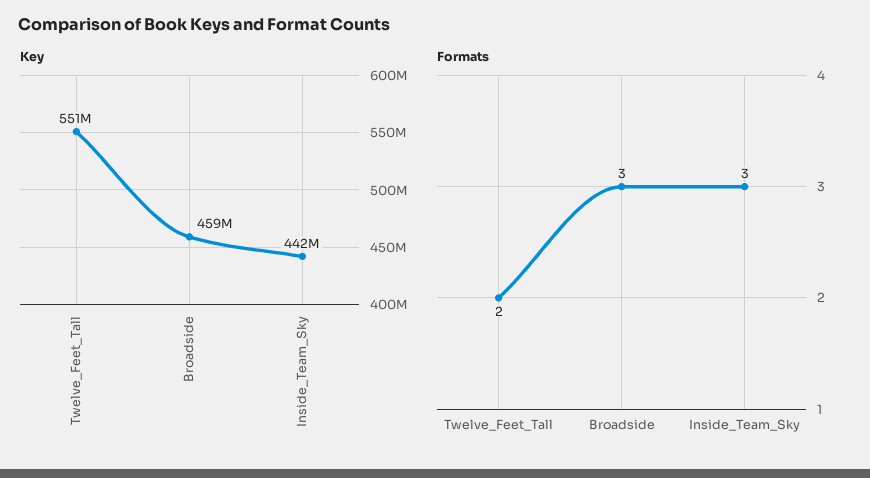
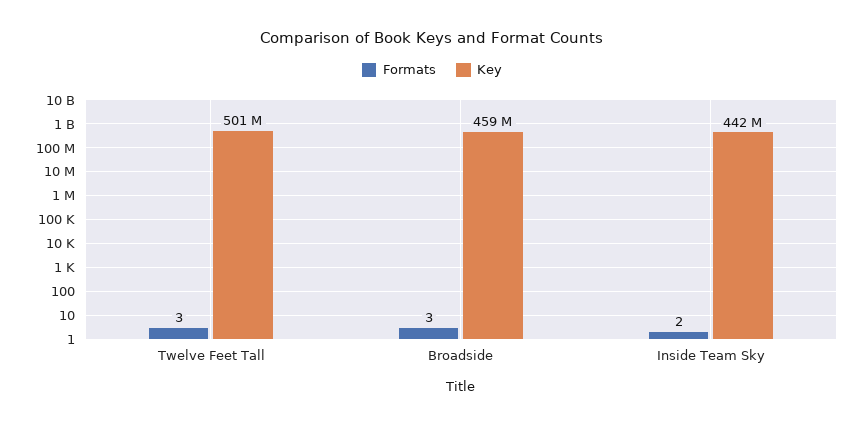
Key, Twelve_Feet_Tall: 551000000 -> 501000000
Formats, Twelve_Feet_Tall: 2 -> 3
Formats, Inside_Team_Sky: 3 -> 2

